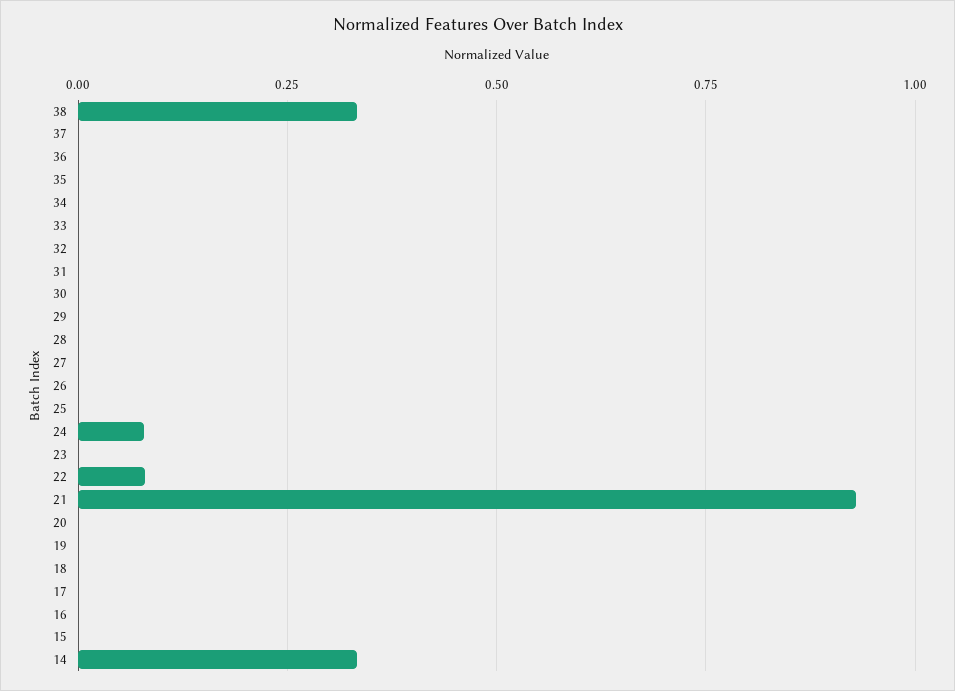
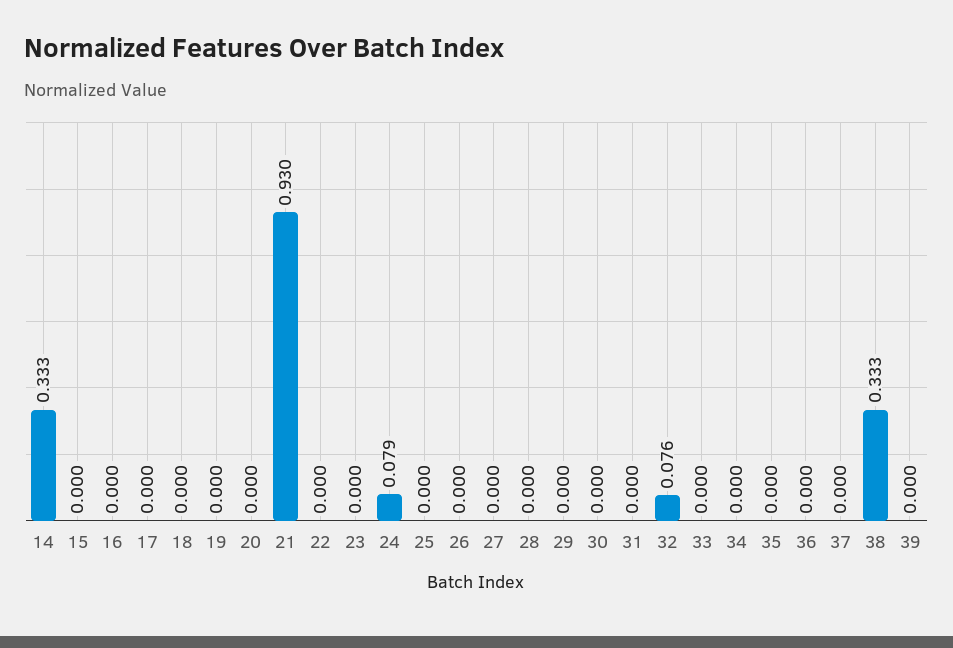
32: 0 -> 0.076
22: 0.075 -> 0
39: none -> 0

